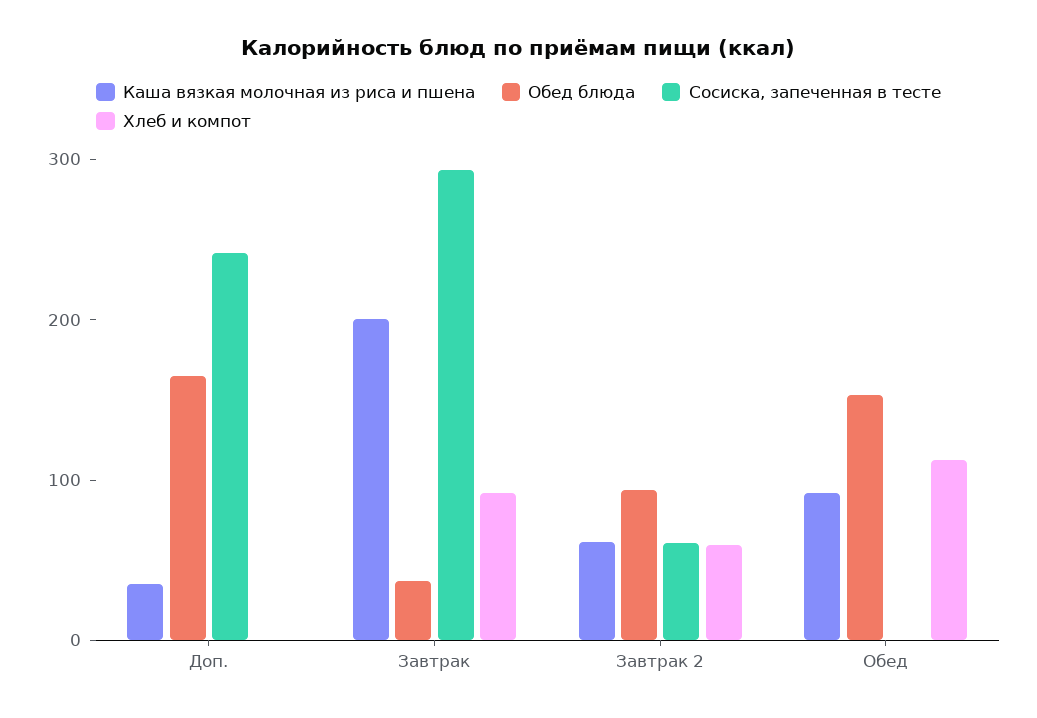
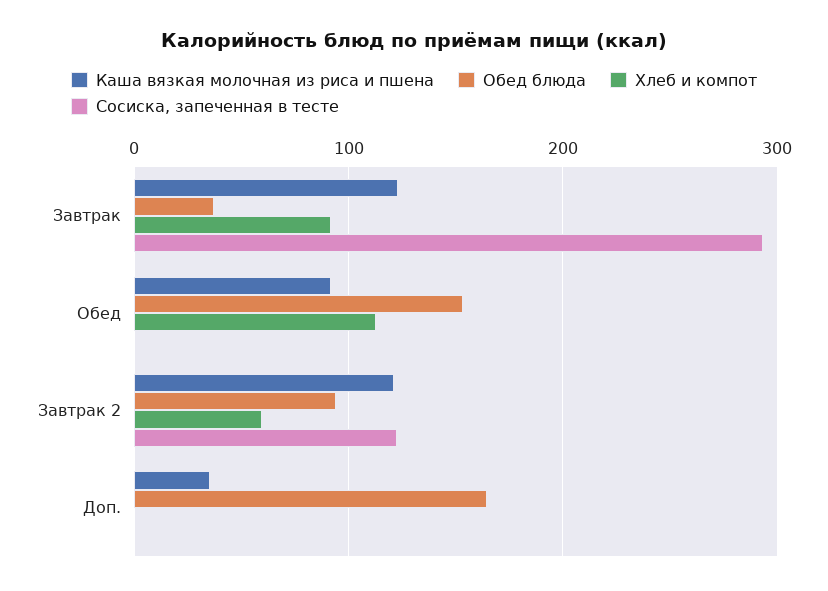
Сосиска, запеченная в тесте, Доп.: 240 -> 0
Каша вязкая молочная из риса и пшена, Завтрак: 200 -> 120
Каша вязкая молочная из риса и пшена, Завтрак 2: 60 -> 120
Сосиска, запеченная в тесте, Завтрак 2: 60 -> 120

